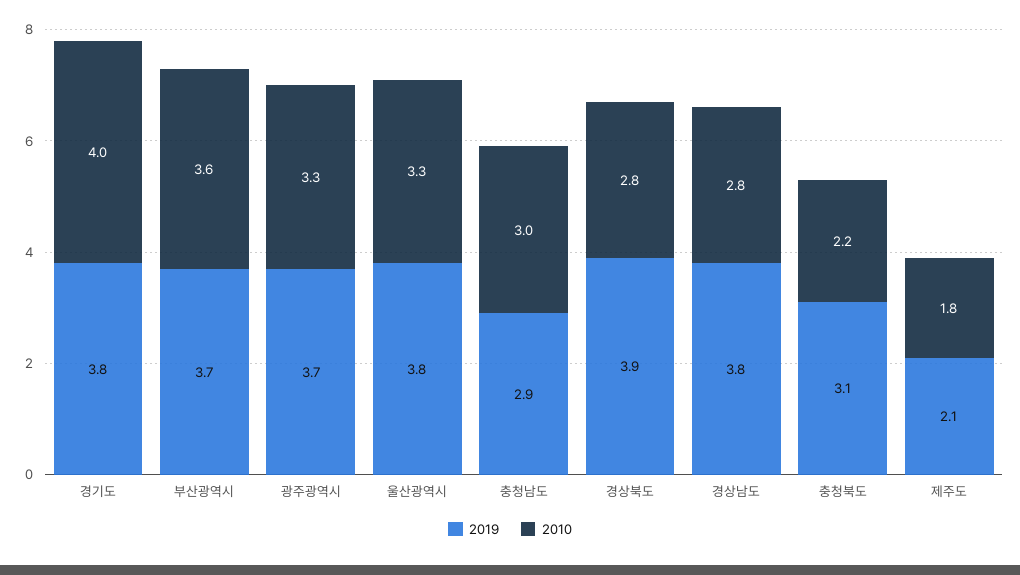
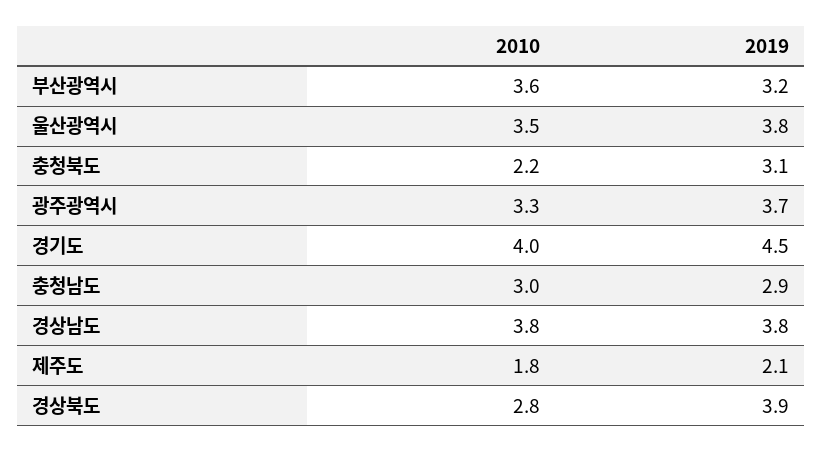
2019, 경기도: 3.8 -> 4.5
2019, 부산광역시: 3.7 -> 3.2
2010, 울산광역시: 3.3 -> 3.5
2010, 경상남도: 2.8 -> 3.8

